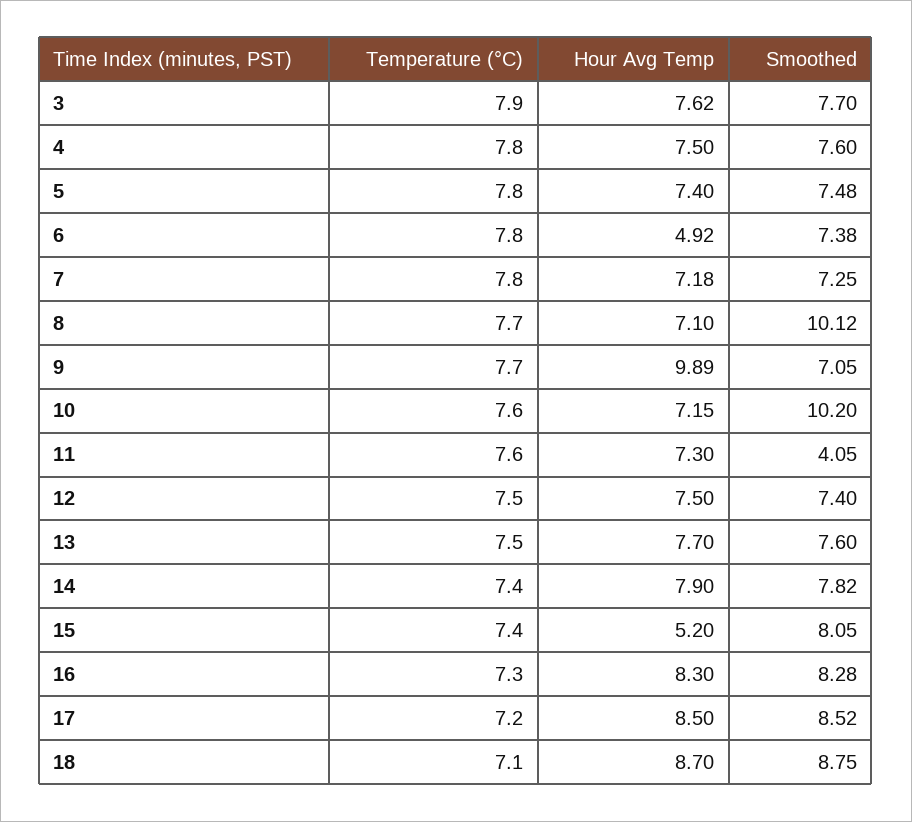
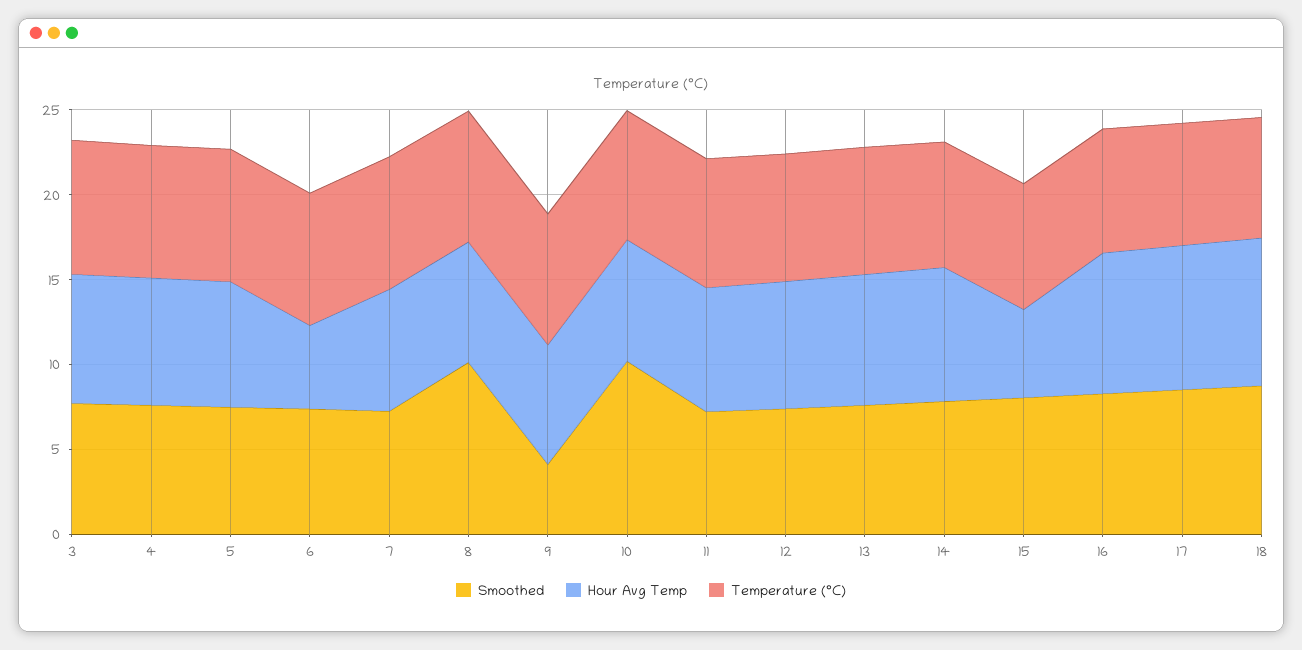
Hour Avg Temp, 9: 9.89 -> 7
Smoothed, 9: 7.05 -> 4
Smoothed, 11: 4.05 -> 7

